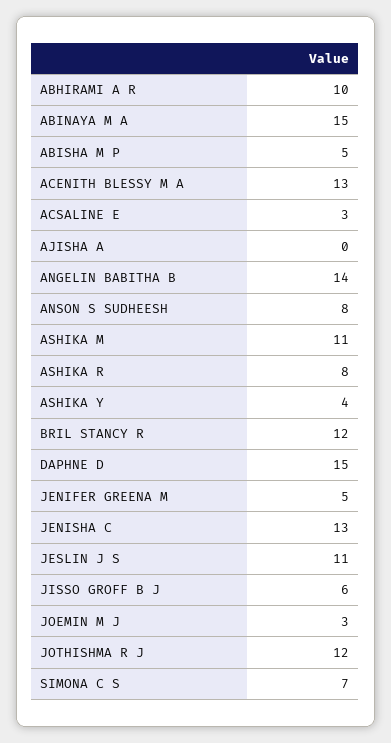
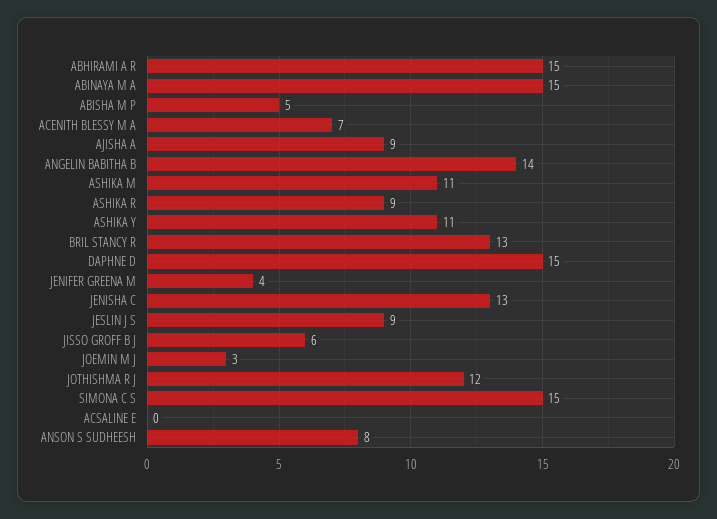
ABHIRAMI A R: 10 -> 15
ACENITH BLESSY M A: 13 -> 7
ACSALINE E: 3 -> 0
AJISHA A: 0 -> 9
ASHIKA R: 8 -> 9
ASHIKA Y: 4 -> 11
BRIL STANCY R: 12 -> 13
JENIFER GREENA M: 5 -> 4
JESLIN J S: 11 -> 9
SIMONA C S: 7 -> 15

